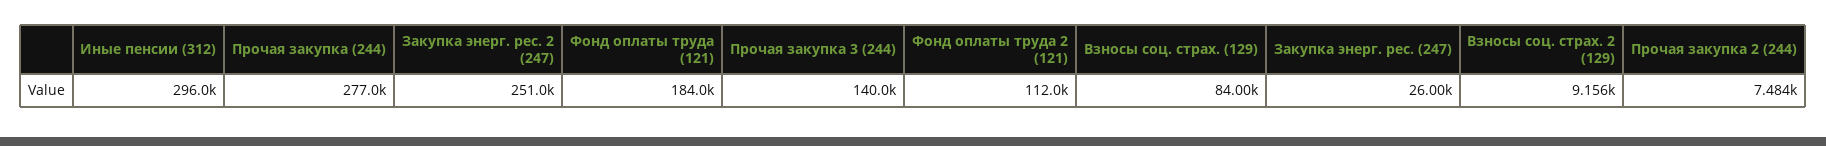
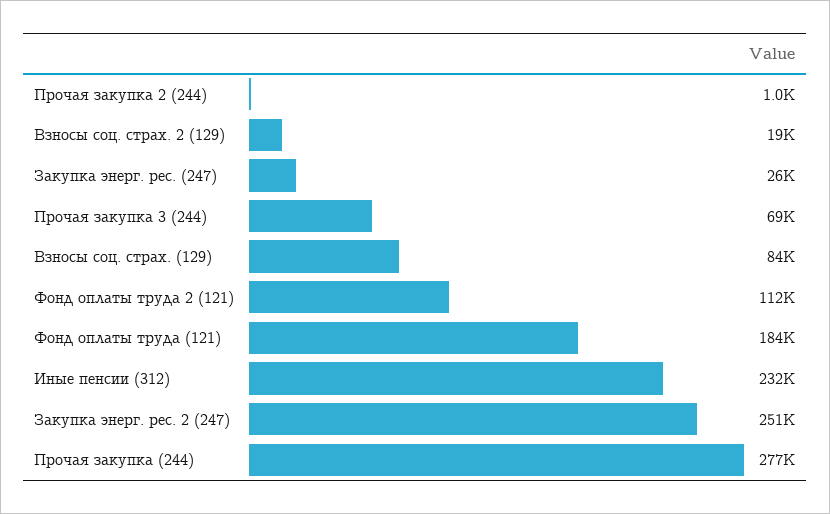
Иные пенсии (312): 296000 -> 232000
Прочая закупка 3 (244): 140000 -> 69000
Взносы соц. страх. 2 (129): 9156 -> 19000
Прочая закупка 2 (244): 7484 -> 1000

